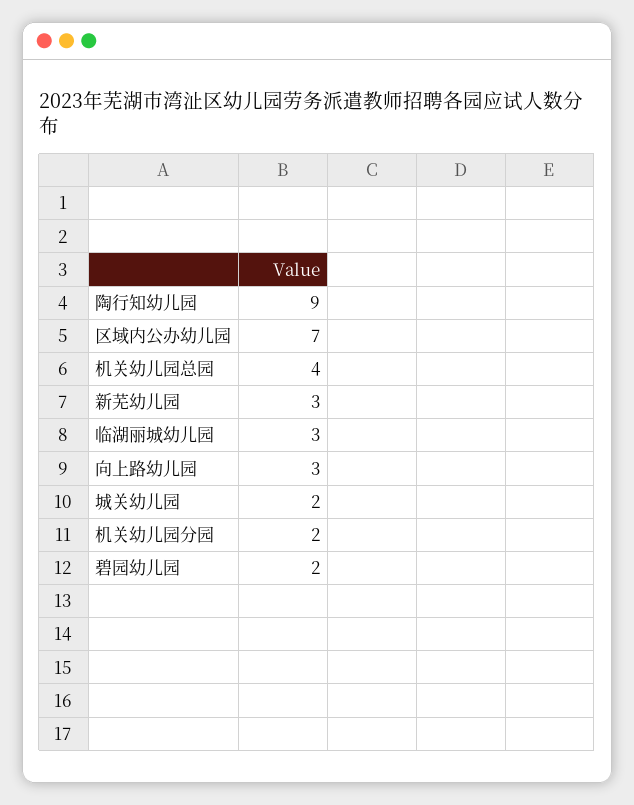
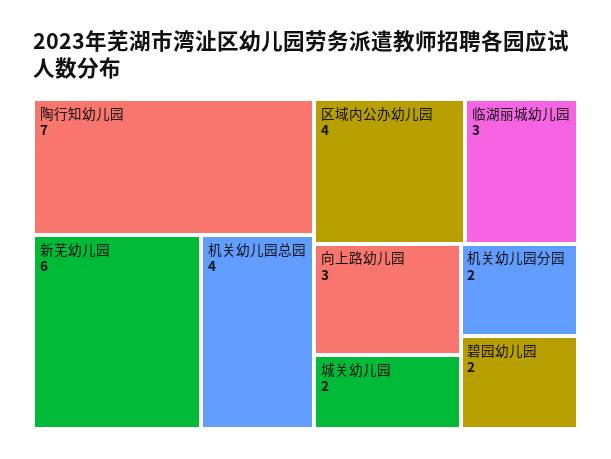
陶行知幼儿园: 9 -> 7
区域内公办幼儿园: 7 -> 4
新芜幼儿园: 3 -> 6

